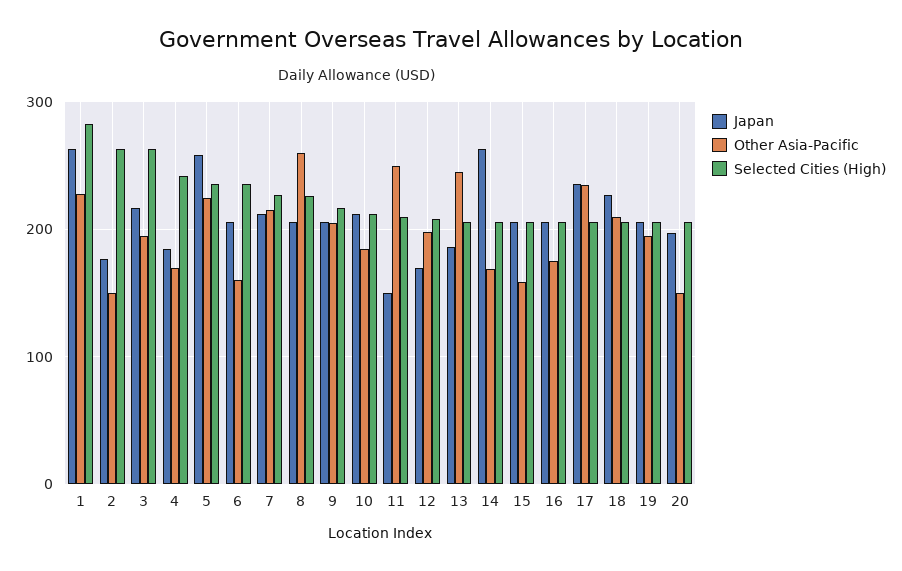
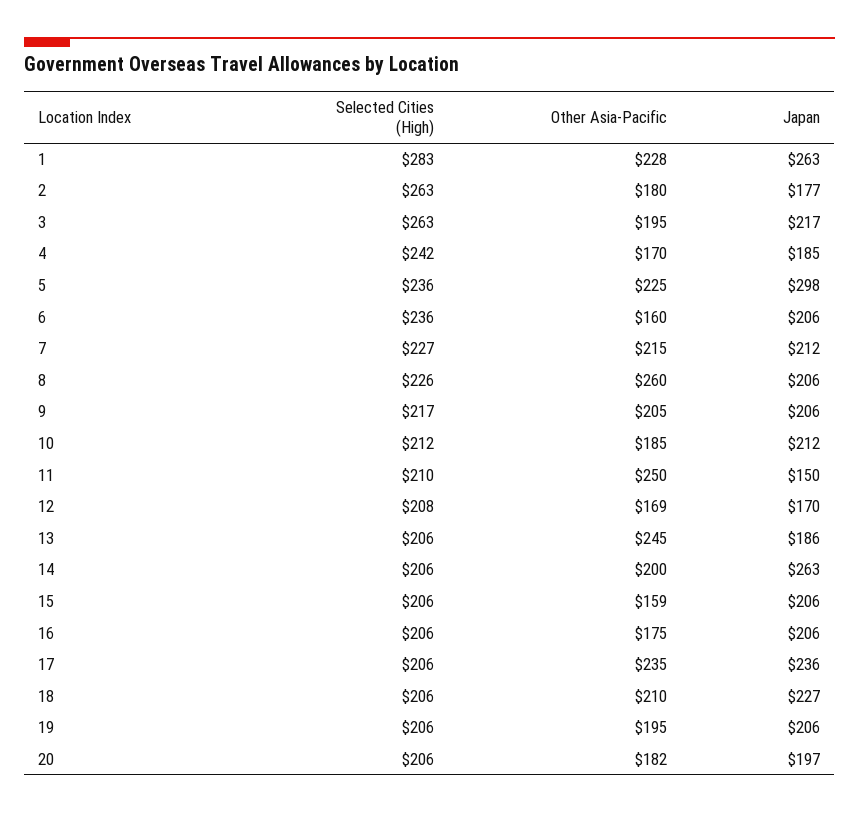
Other Asia-Pacific, 2: 150 -> 180
Japan, 5: 260 -> 298
Other Asia-Pacific, 12: 200 -> 169
Other Asia-Pacific, 14: 170 -> 200
Other Asia-Pacific, 20: 150 -> 182

